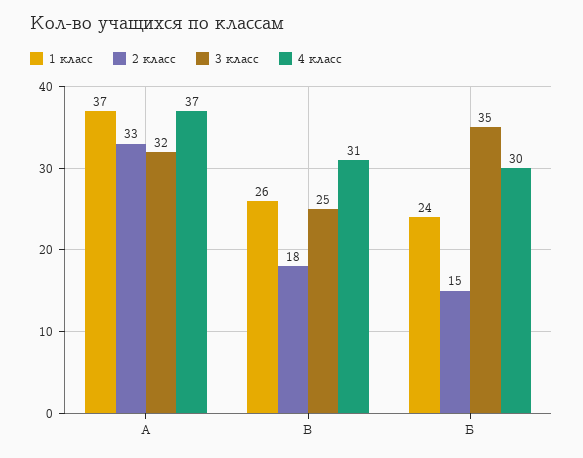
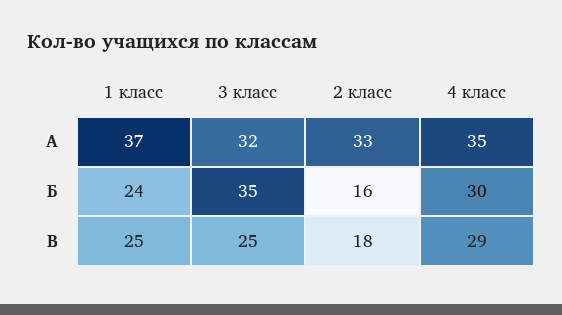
4 класс, А: 37 -> 35
1 класс, В: 26 -> 25
4 класс, В: 31 -> 29
2 класс, Б: 15 -> 16

